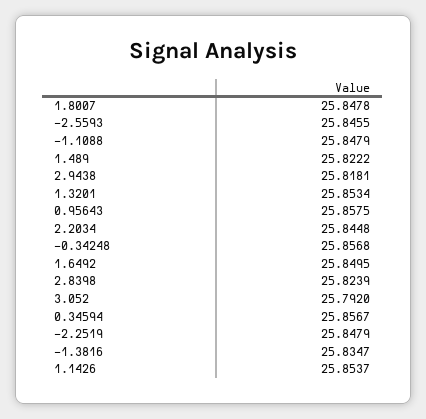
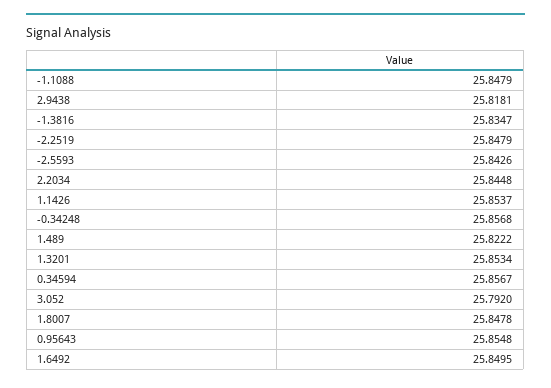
-2.5593: 25.8455 -> 25.8426
0.95643: 25.8575 -> 25.8548
2.8398: 25.8239 -> none

